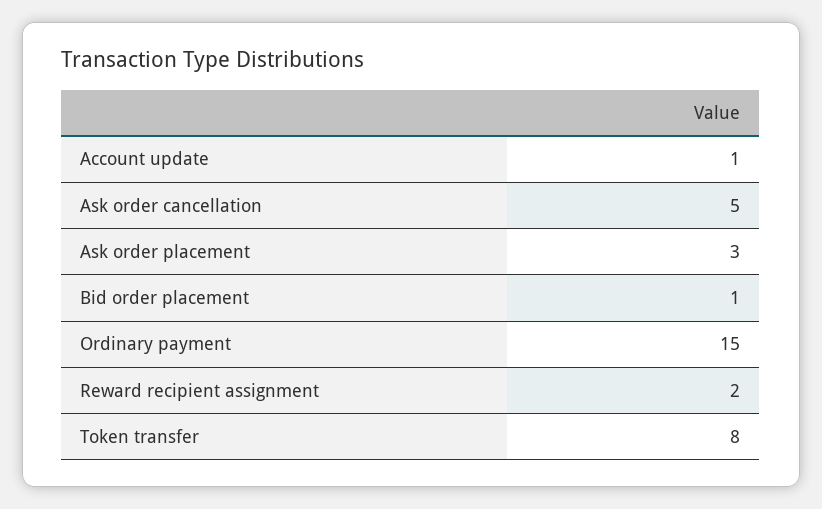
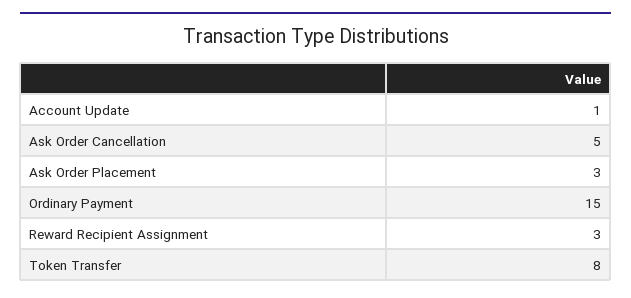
Bid order placement: 1 -> none
Reward recipient assignment: 2 -> 3

